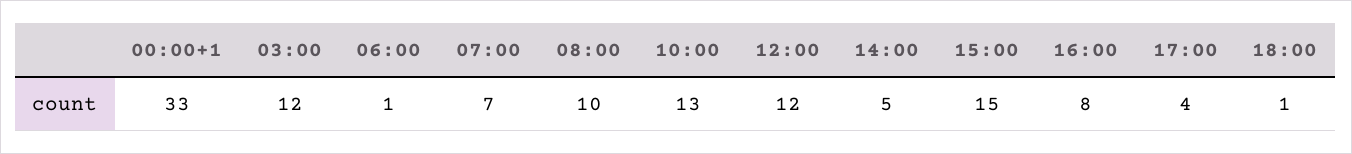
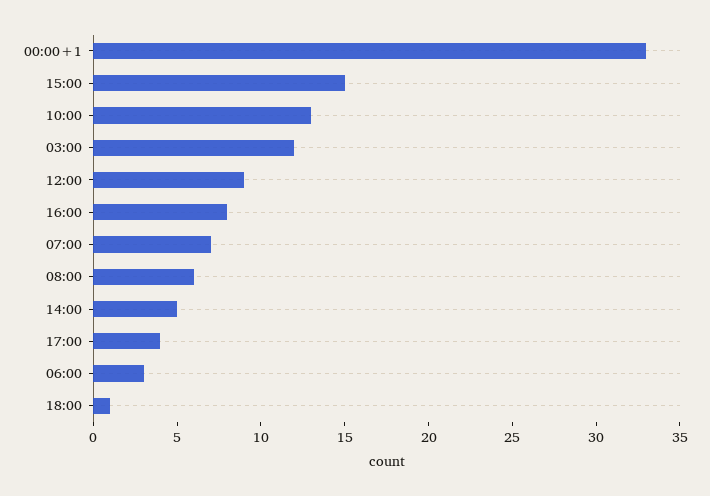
06:00: 1 -> 3
08:00: 10 -> 6
12:00: 12 -> 9

